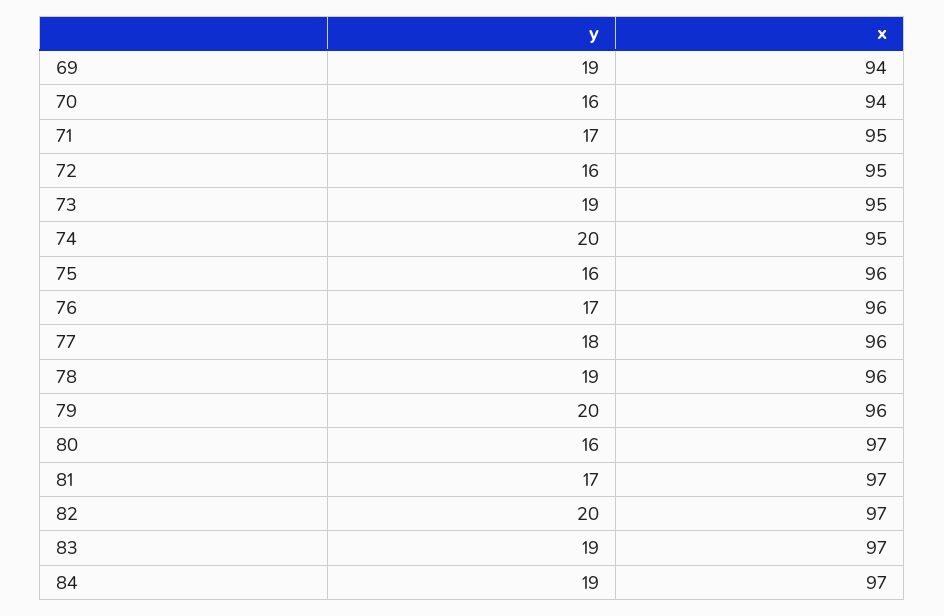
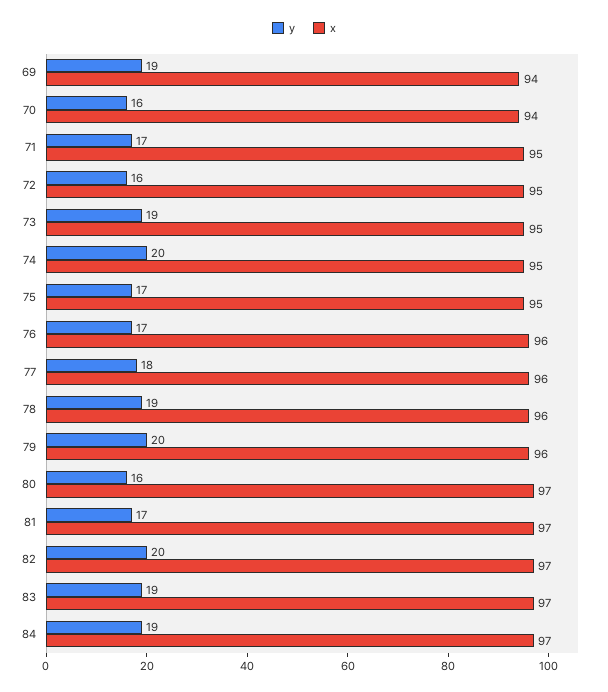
y, 75: 16 -> 17
x, 75: 96 -> 95

